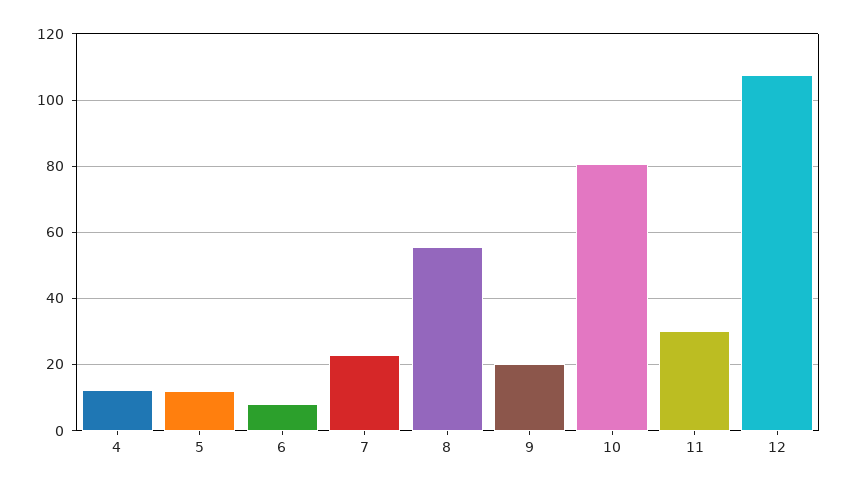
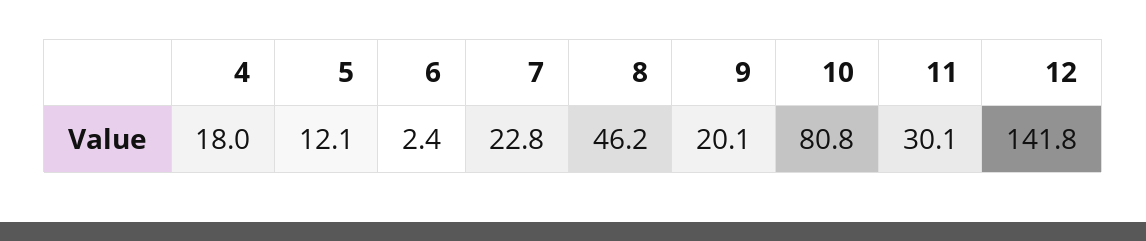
4: 12 -> 18
6: 8 -> 2.4
8: 56 -> 46.2
12: 108 -> 141.8

